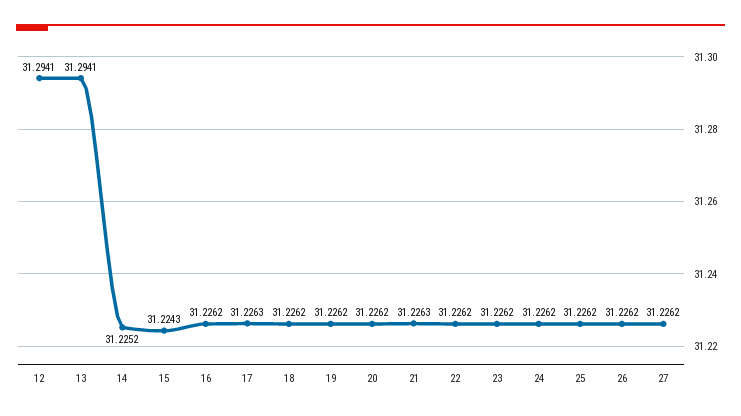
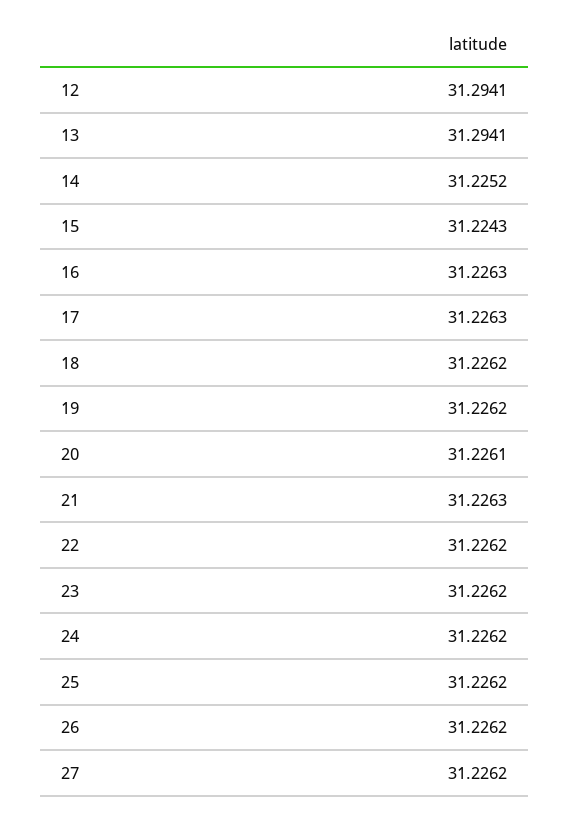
16: 31.2262 -> 31.2263
20: 31.2262 -> 31.2261

